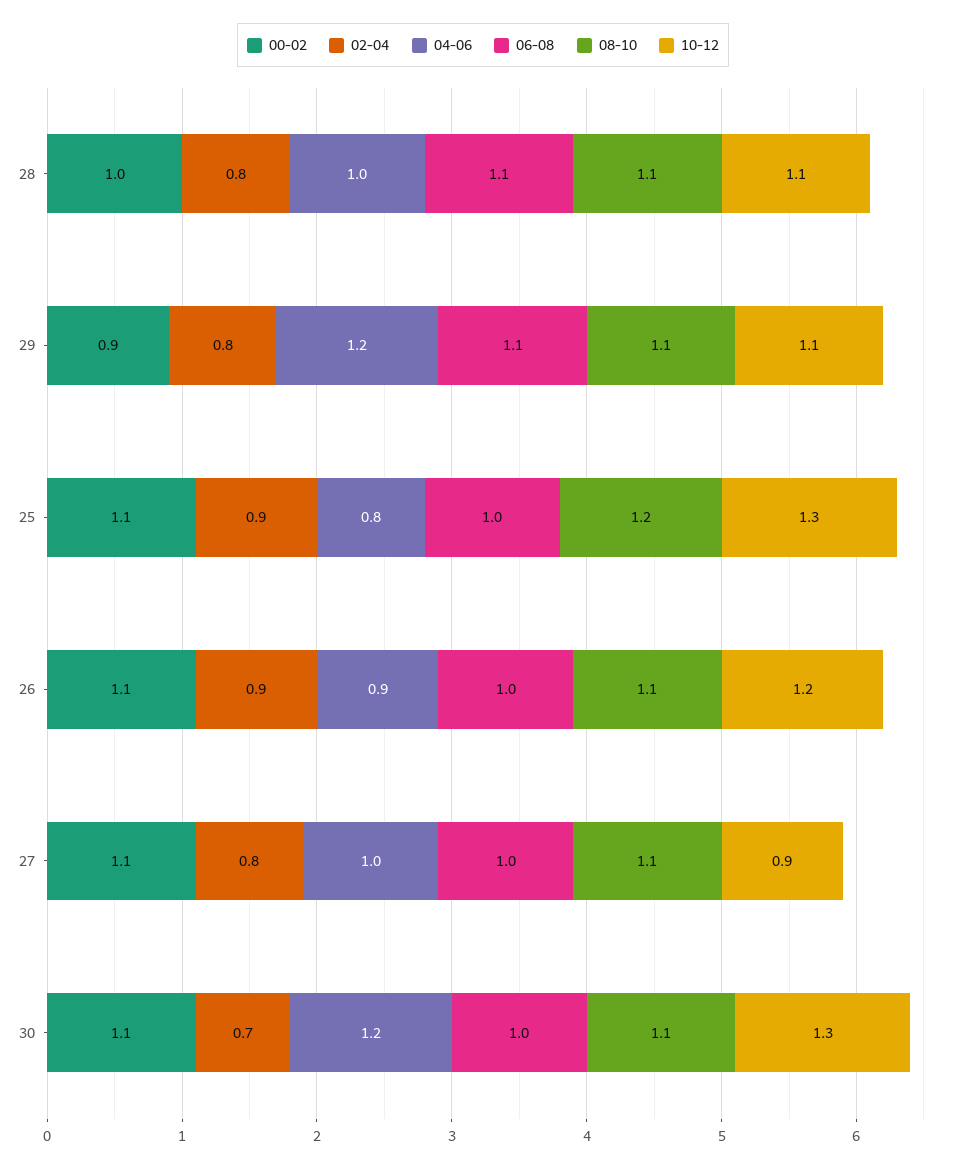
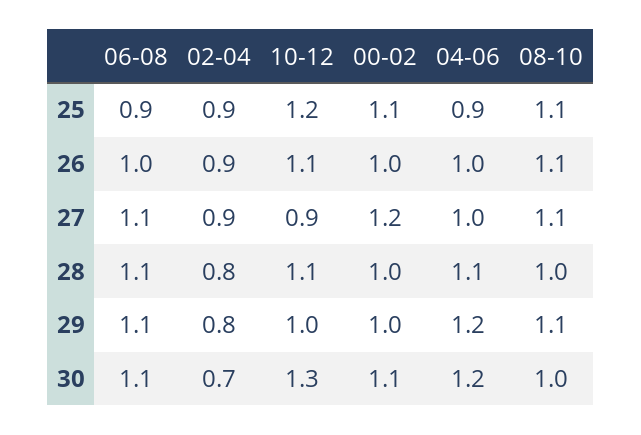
04-06, 28: 1 -> 1.1
08-10, 28: 1.1 -> 1
00-02, 29: 0.9 -> 1
10-12, 29: 1.1 -> 1
04-06, 25: 0.8 -> 0.9
06-08, 25: 1 -> 0.9
08-10, 25: 1.2 -> 1.1
10-12, 25: 1.3 -> 1.2
00-02, 26: 1.1 -> 1
04-06, 26: 0.9 -> 1
10-12, 26: 1.2 -> 1.1
00-02, 27: 1.1 -> 1.2
02-04, 27: 0.8 -> 0.9
06-08, 27: 1 -> 1.1
06-08, 30: 1 -> 1.1
08-10, 30: 1.1 -> 1

